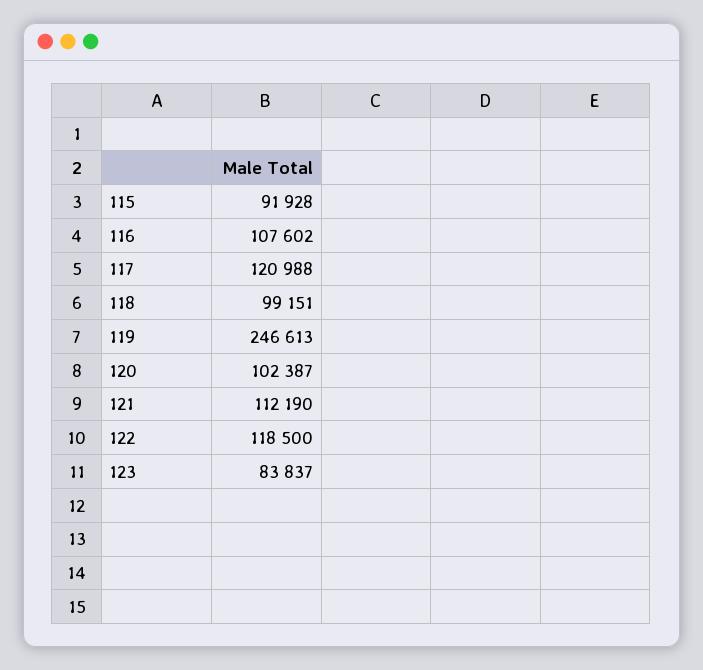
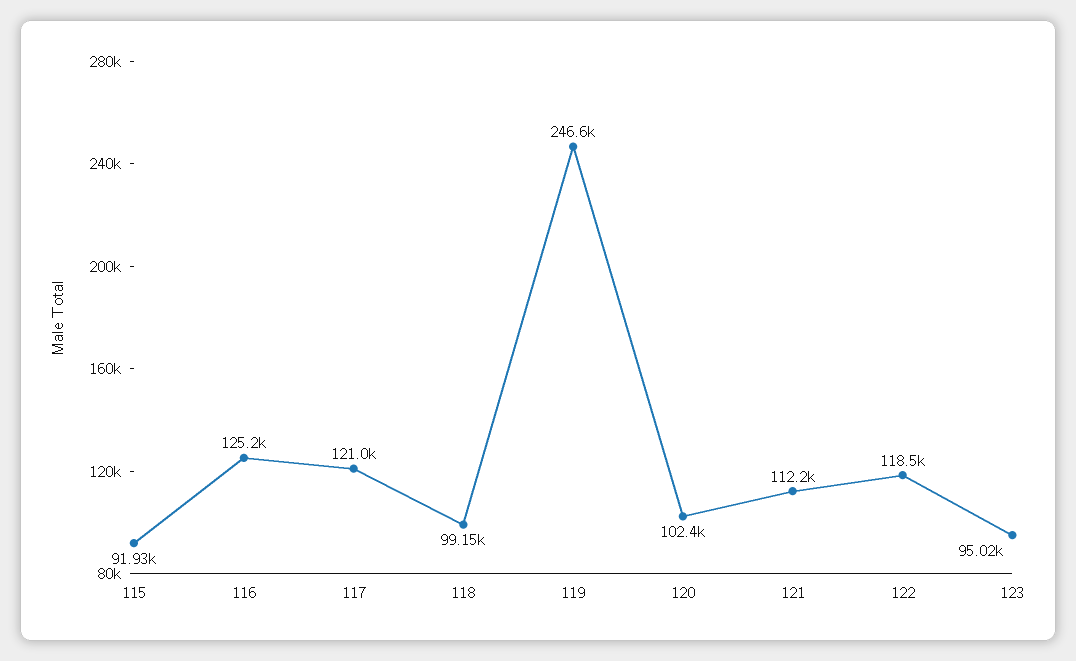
116: 107602 -> 125200
123: 83837 -> 95020

